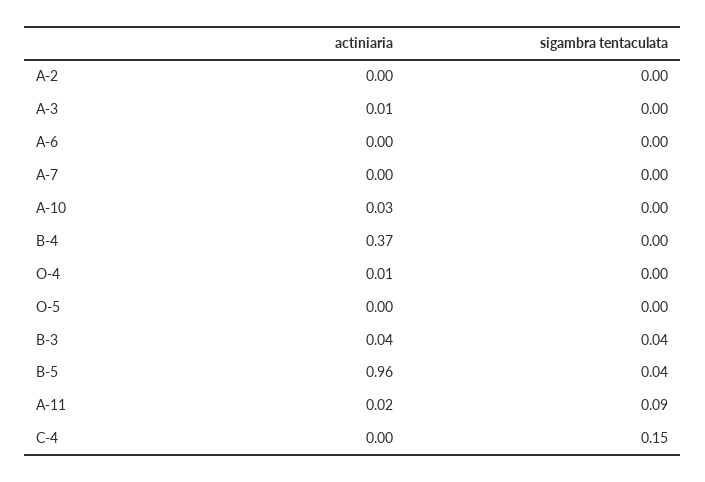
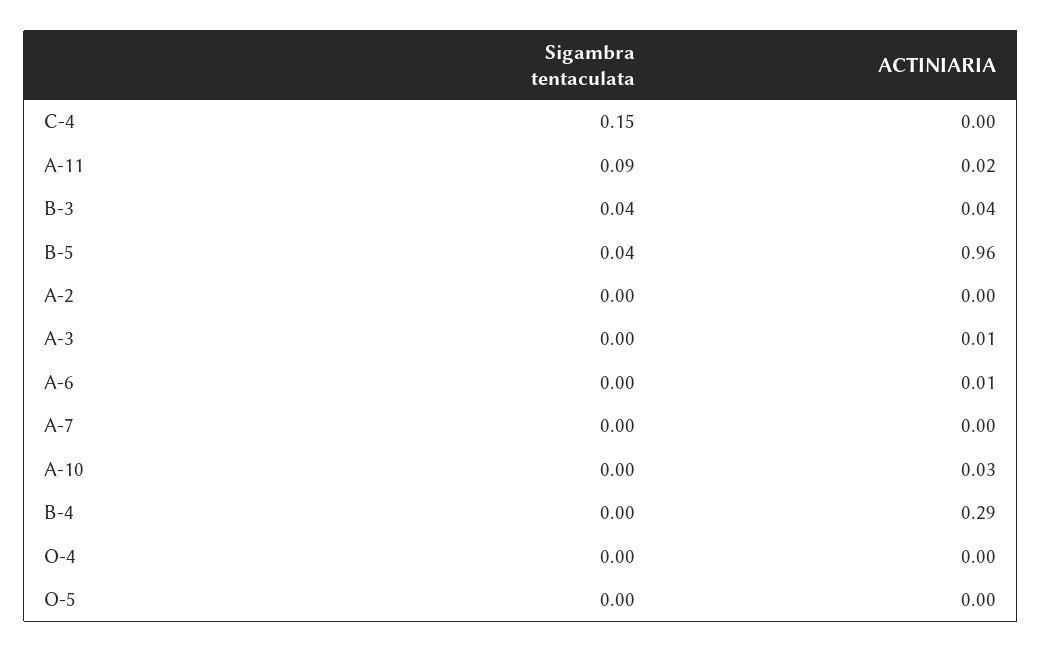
actiniaria, A-6: 0 -> 0.01
actiniaria, B-4: 0.37 -> 0.29
actiniaria, O-4: 0.01 -> 0

